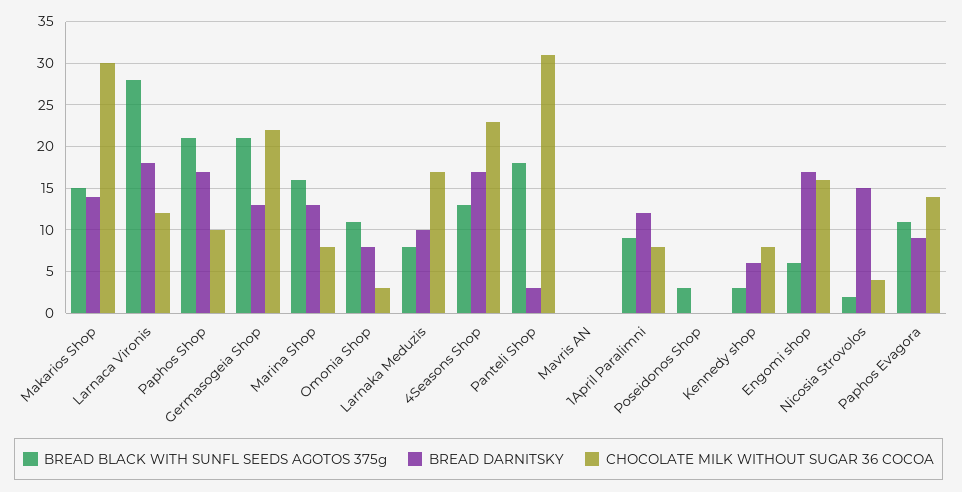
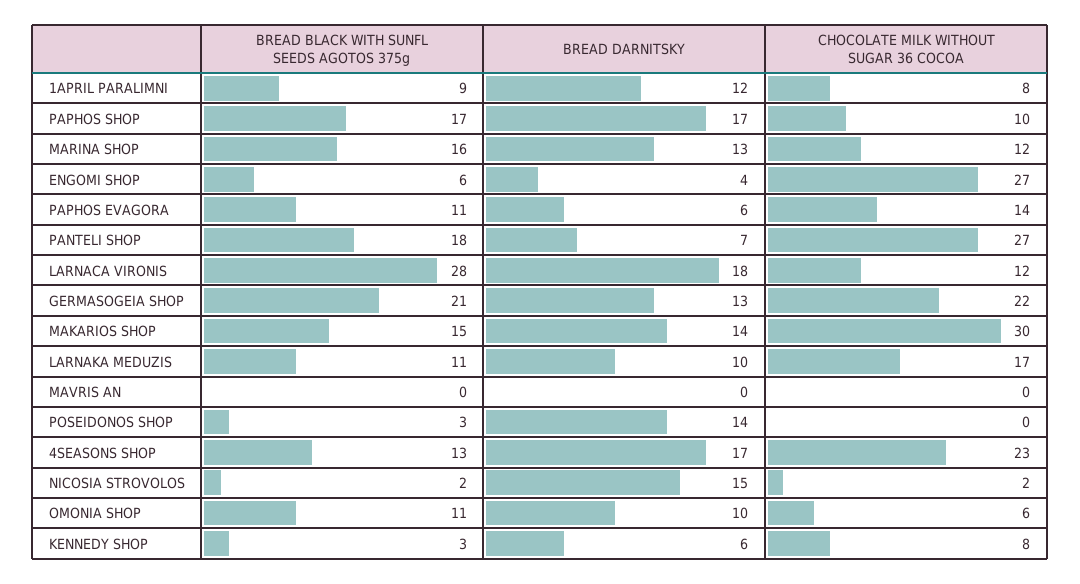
BREAD BLACK WITH SUNFL SEEDS AGOTOS 375g, Paphos Shop: 21 -> 17
CHOCOLATE MILK WITHOUT SUGAR 36 COCOA, Marina Shop: 8 -> 12
BREAD DARNITSKY, Omonia Shop: 8 -> 10
CHOCOLATE MILK WITHOUT SUGAR 36 COCOA, Omonia Shop: 3 -> 6
BREAD BLACK WITH SUNFL SEEDS AGOTOS 375g, Larnaka Meduzis: 8 -> 11
BREAD DARNITSKY, Panteli Shop: 3 -> 7
CHOCOLATE MILK WITHOUT SUGAR 36 COCOA, Panteli Shop: 31 -> 27
BREAD DARNITSKY, Poseidonos Shop: 0 -> 14
BREAD DARNITSKY, Engomi shop: 17 -> 4
CHOCOLATE MILK WITHOUT SUGAR 36 COCOA, Engomi shop: 16 -> 27
CHOCOLATE MILK WITHOUT SUGAR 36 COCOA, Nicosia Strovolos: 4 -> 2
BREAD DARNITSKY, Paphos Evagora: 9 -> 6

